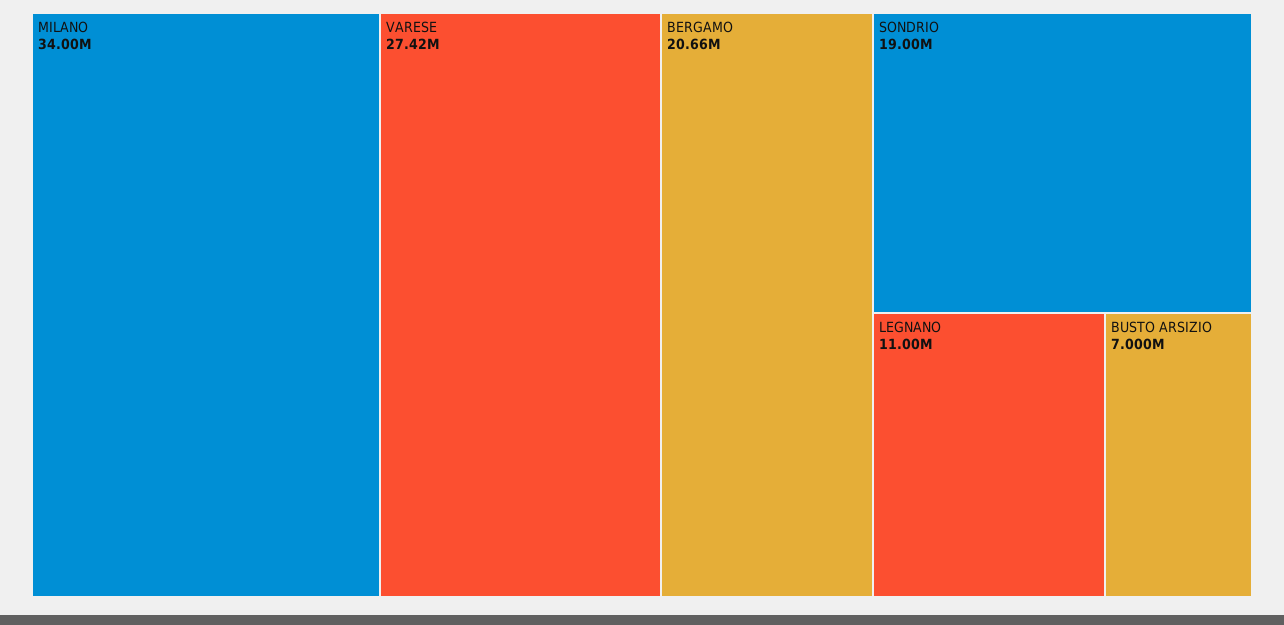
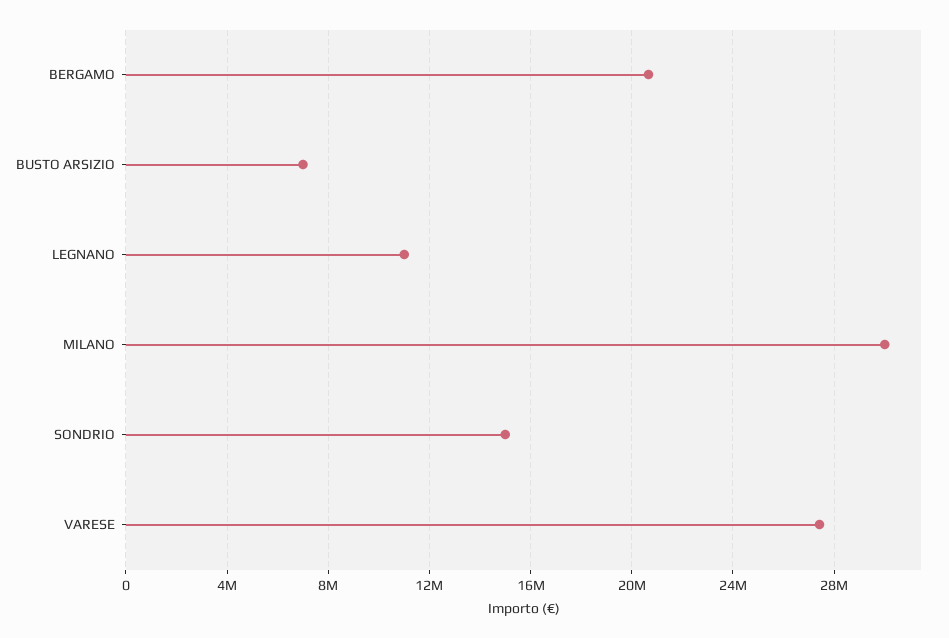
MILANO: 34000000 -> 30000000
SONDRIO: 19000000 -> 15000000

